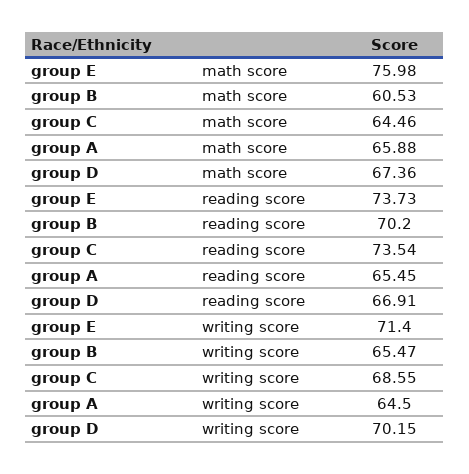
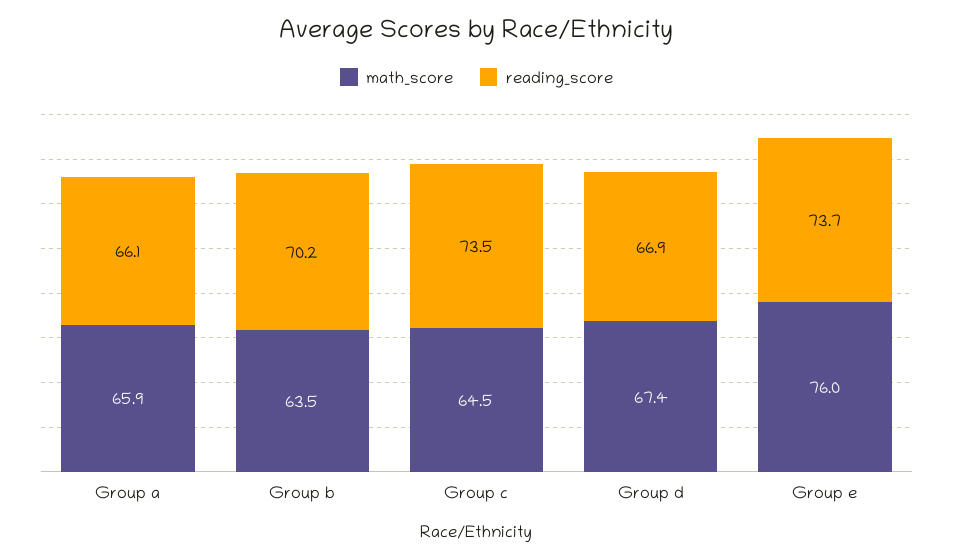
math score, group B: 60.53 -> 63.5
reading score, group A: 65.45 -> 66.1
writing score, group E: 71.4 -> none
writing score, group B: 65.47 -> none
writing score, group C: 68.55 -> none
writing score, group A: 64.5 -> none
writing score, group D: 70.15 -> none

